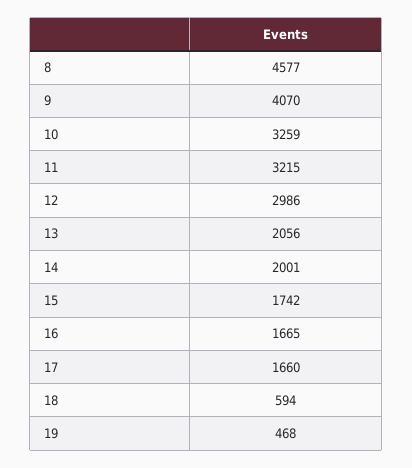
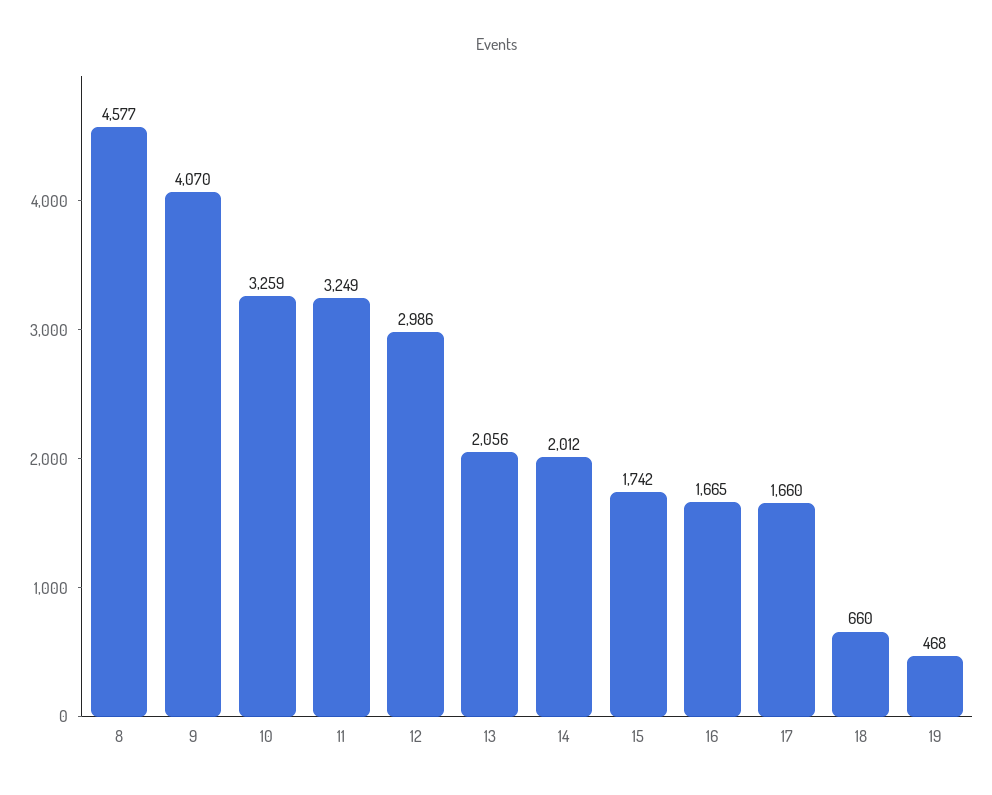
11: 3215 -> 3249
14: 2001 -> 2012
18: 594 -> 660

